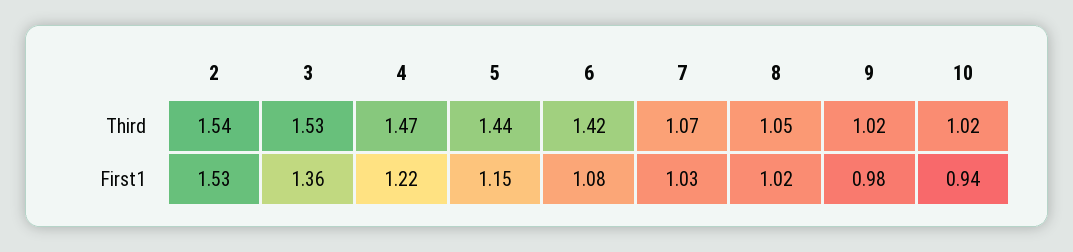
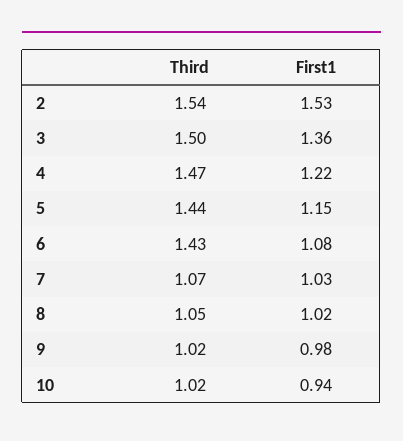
3, Third: 1.53 -> 1.5
6, Third: 1.42 -> 1.43

